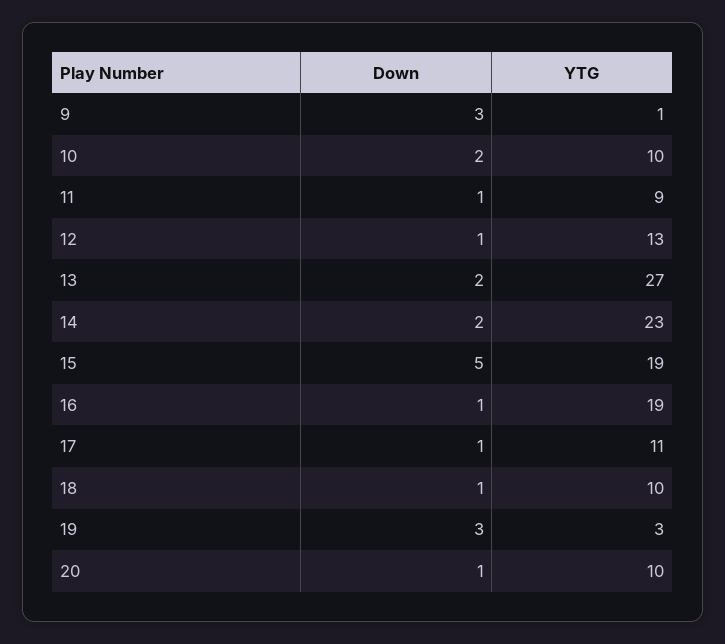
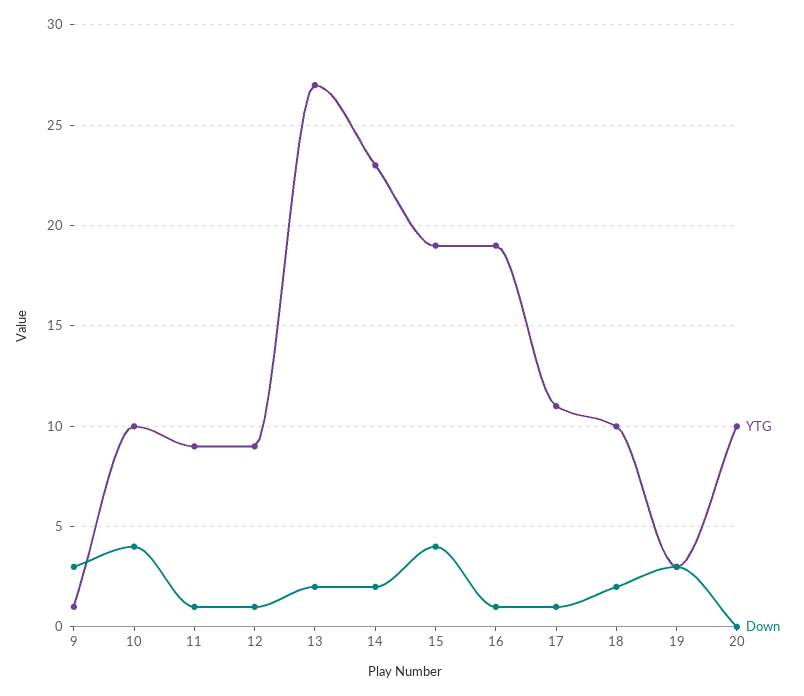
Down, 10: 2 -> 4
YTG, 12: 13 -> 9
Down, 15: 5 -> 4
Down, 18: 1 -> 2
Down, 20: 1 -> 0

